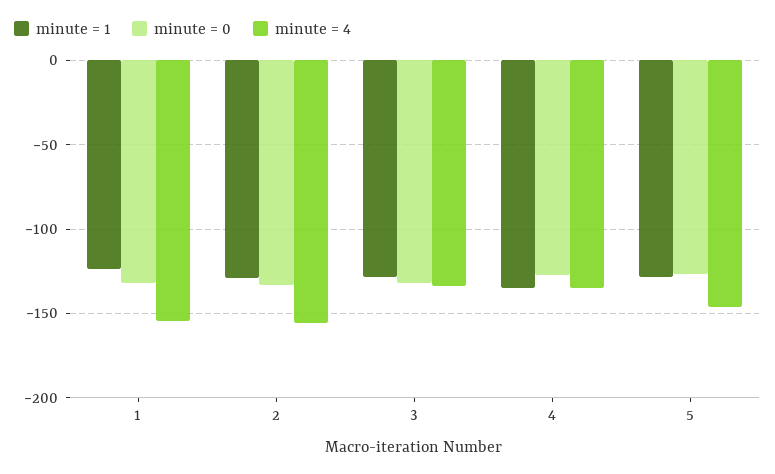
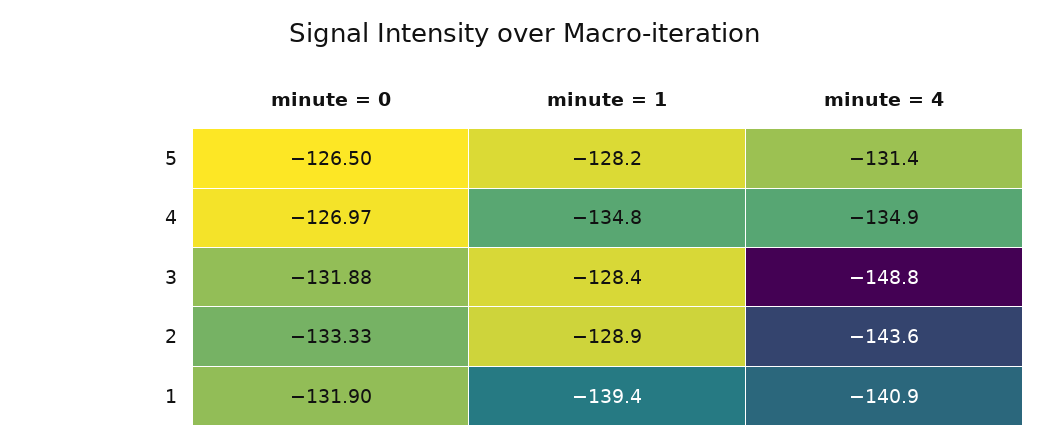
minute = 1, 1: -125 -> -139.4
minute = 4, 1: -155 -> -140.9
minute = 4, 2: -155 -> -143.6
minute = 4, 3: -135 -> -148.8
minute = 4, 5: -145 -> -131.4

